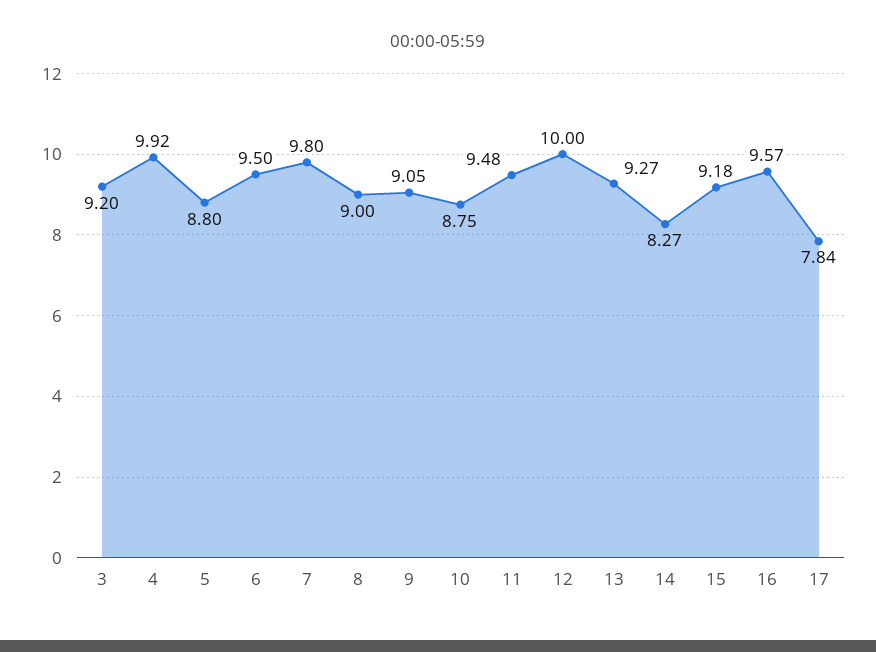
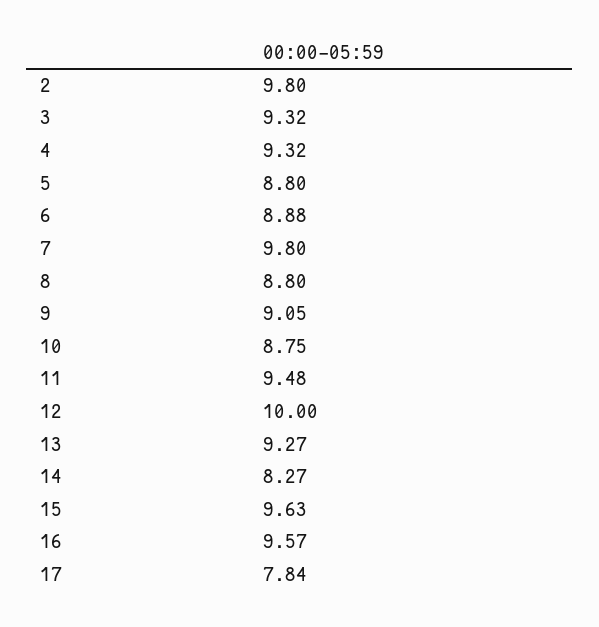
3: 9.2 -> 9.32
4: 9.92 -> 9.32
6: 9.5 -> 8.88
8: 9 -> 8.8
15: 9.18 -> 9.63
2: none -> 9.8

